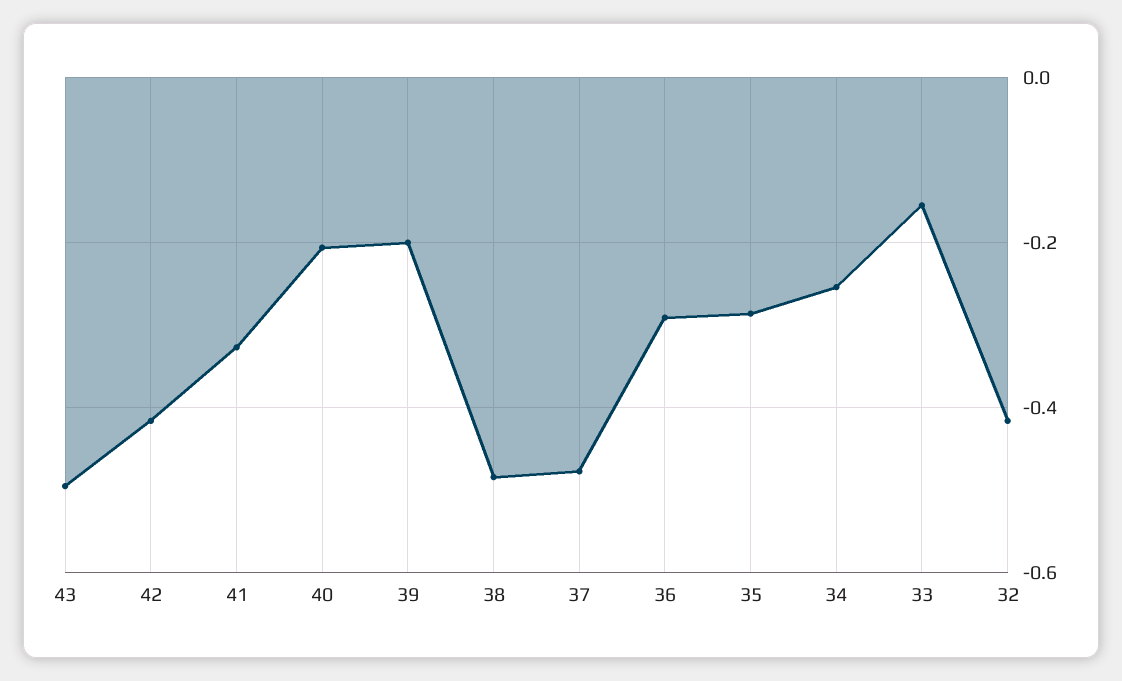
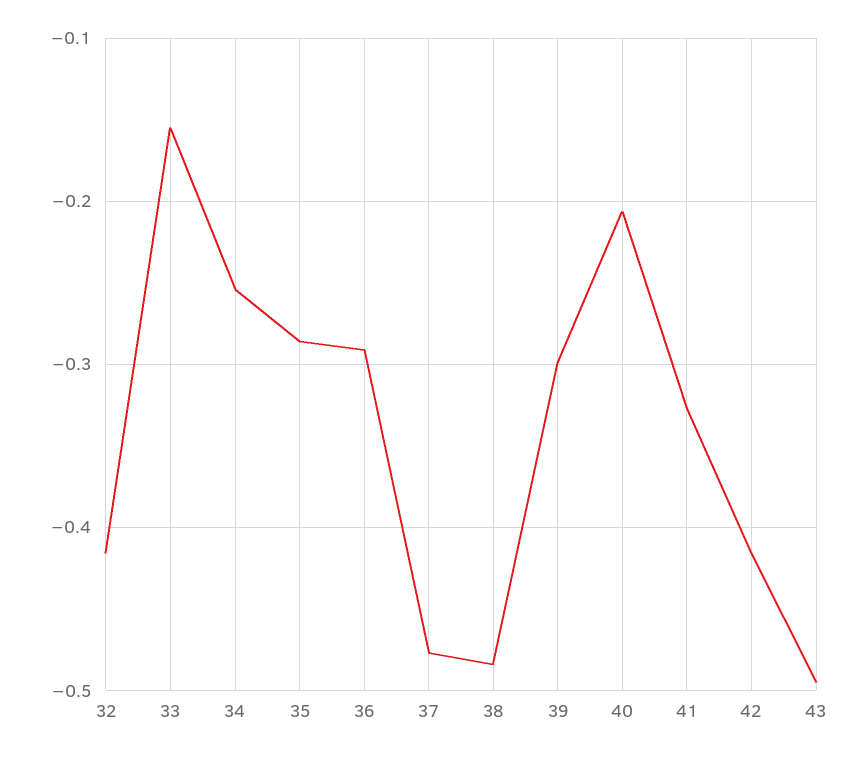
39: -0.2 -> -0.3

